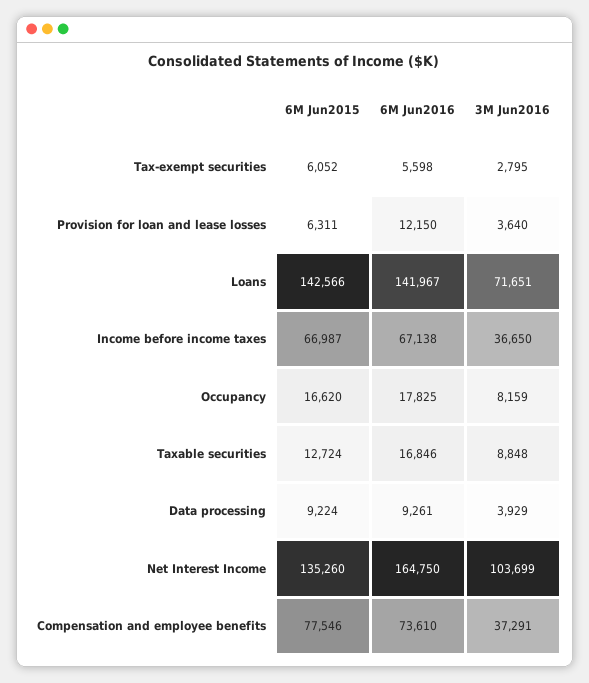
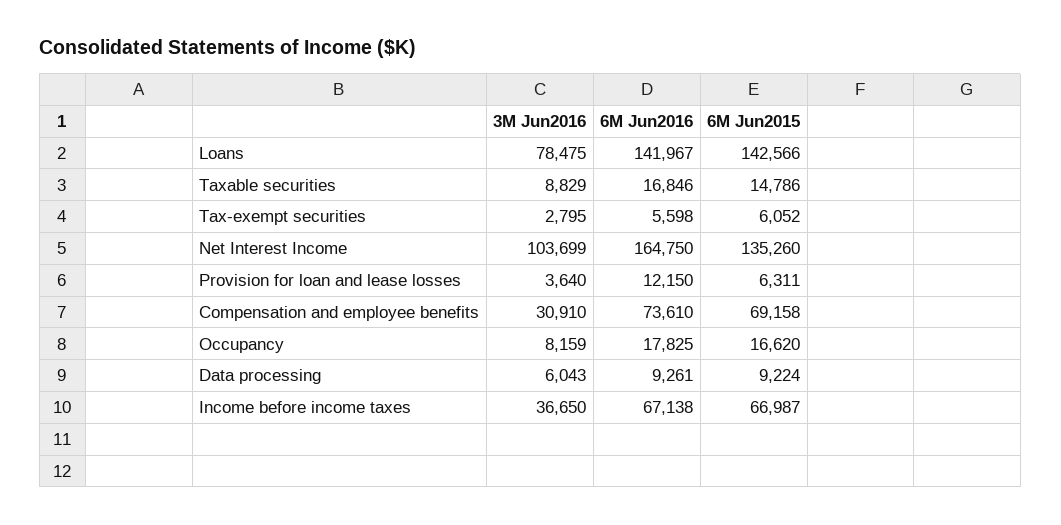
3M Jun2016, Loans: 71651 -> 78475
6M Jun2015, Taxable securities: 12724 -> 14786
3M Jun2016, Taxable securities: 8848 -> 8829
3M Jun2016, Data processing: 3929 -> 6043
6M Jun2015, Compensation and employee benefits: 77546 -> 69158
3M Jun2016, Compensation and employee benefits: 37291 -> 30910

